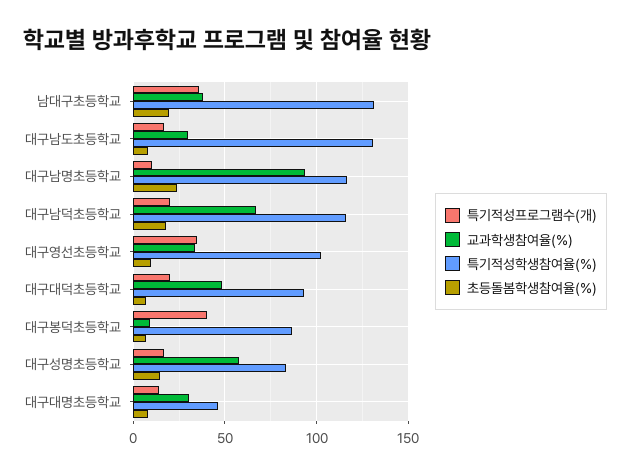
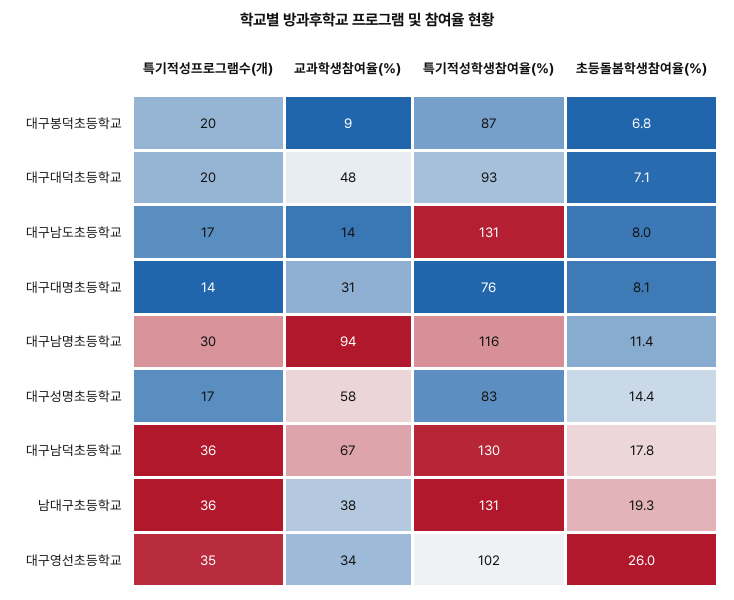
교과학생참여율(%), 대구남도초등학교: 30 -> 14
특기적성프로그램수(개), 대구남명초등학교: 10 -> 30
초등돌봄학생참여율(%), 대구남명초등학교: 25 -> 11.4
특기적성프로그램수(개), 대구남덕초등학교: 20 -> 36
특기적성학생참여율(%), 대구남덕초등학교: 115 -> 130
초등돌봄학생참여율(%), 대구영선초등학교: 10 -> 26
특기적성프로그램수(개), 대구봉덕초등학교: 40 -> 20
특기적성학생참여율(%), 대구대명초등학교: 45 -> 76

